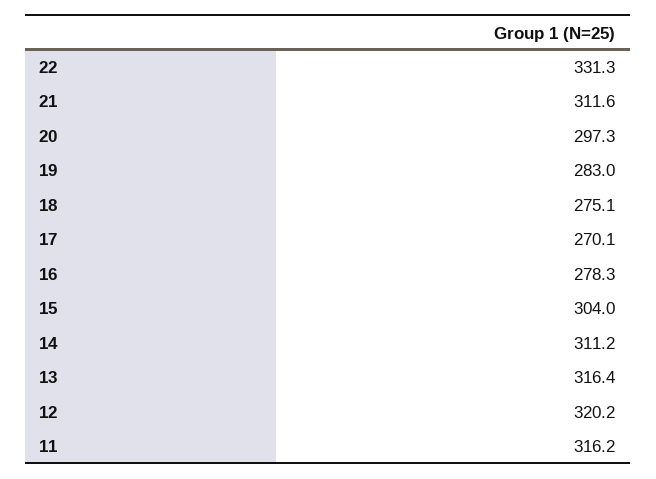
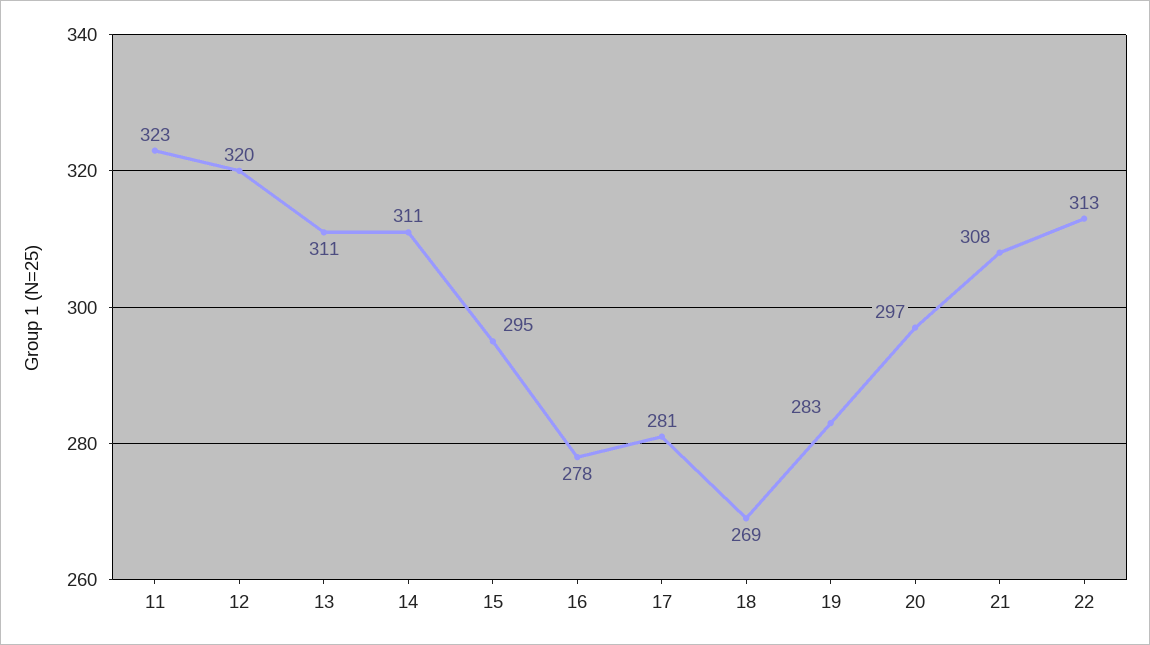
22: 331.3 -> 313
21: 311.6 -> 308
18: 275.1 -> 269
17: 270.1 -> 281
15: 304 -> 295
13: 316.4 -> 311
11: 316.2 -> 323

